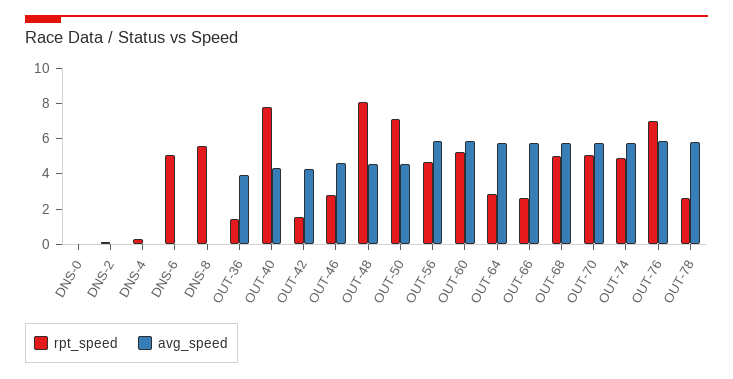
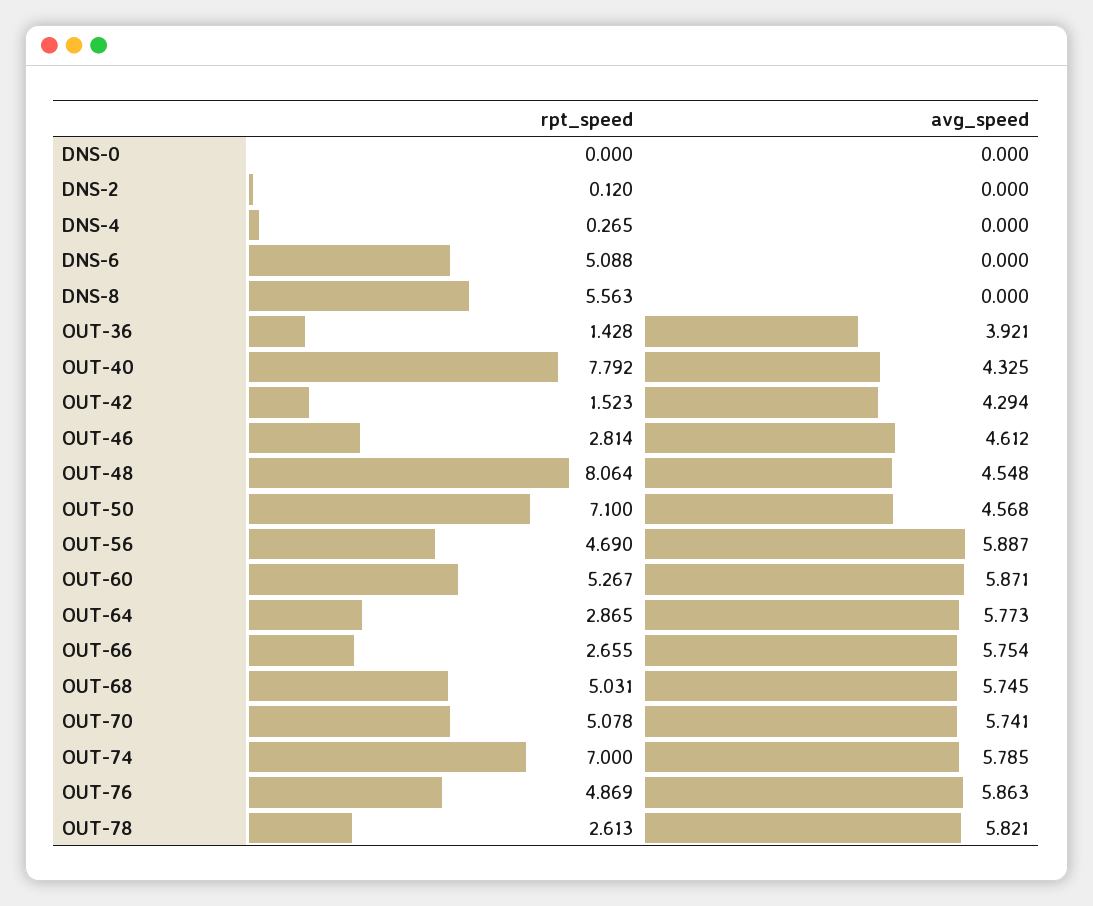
rpt_speed, OUT-74: 5 -> 7
rpt_speed, OUT-76: 7 -> 4.869

